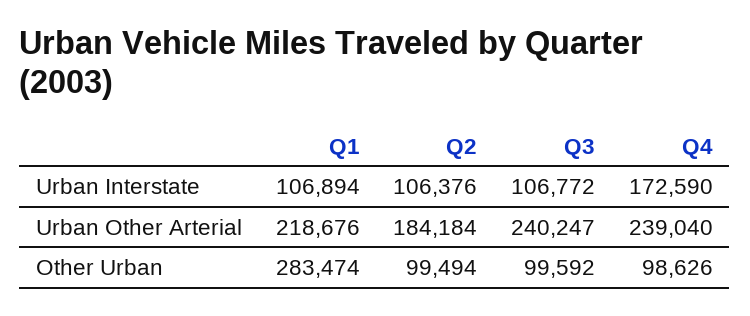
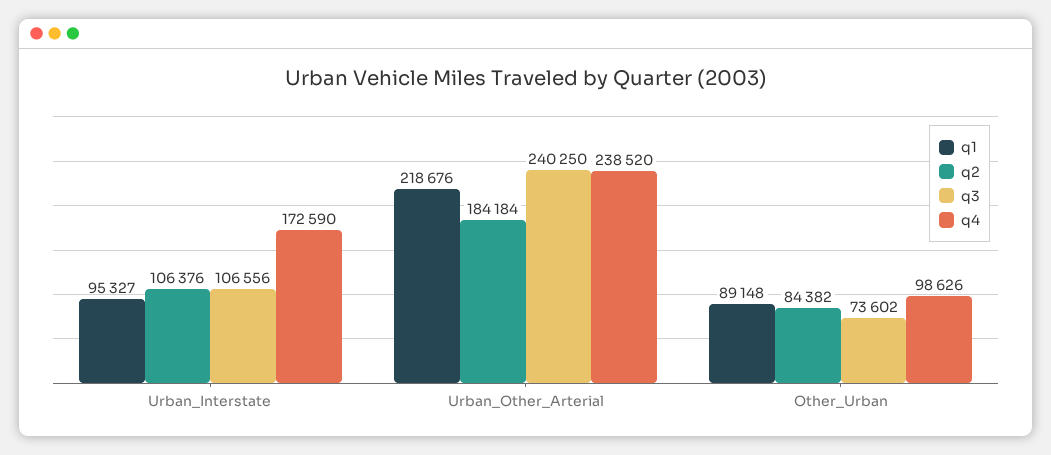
Q1, Urban Interstate: 106894 -> 95327
Q3, Urban Interstate: 106772 -> 106556
Q3, Urban Other Arterial: 240247 -> 240250
Q4, Urban Other Arterial: 239040 -> 238520
Q1, Other Urban: 283474 -> 89148
Q2, Other Urban: 99494 -> 84382
Q3, Other Urban: 99592 -> 73602

